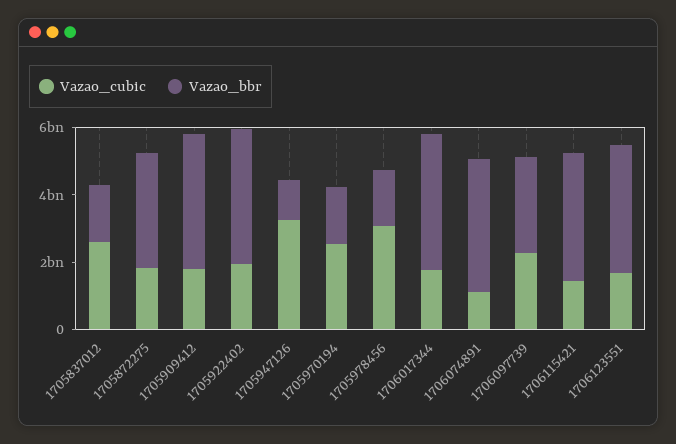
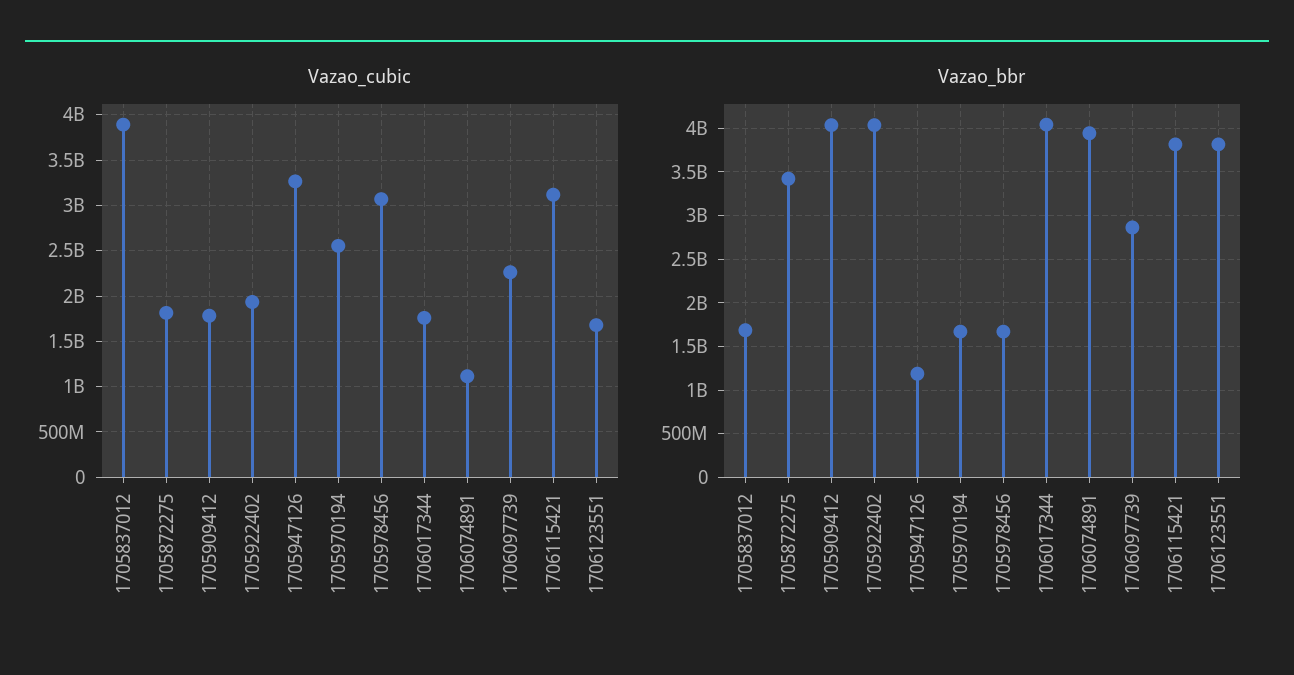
Vazao_cubic, 1705837012: 2500000000 -> 3900000000
Vazao_cubic, 1706115421: 1500000000 -> 3100000000

